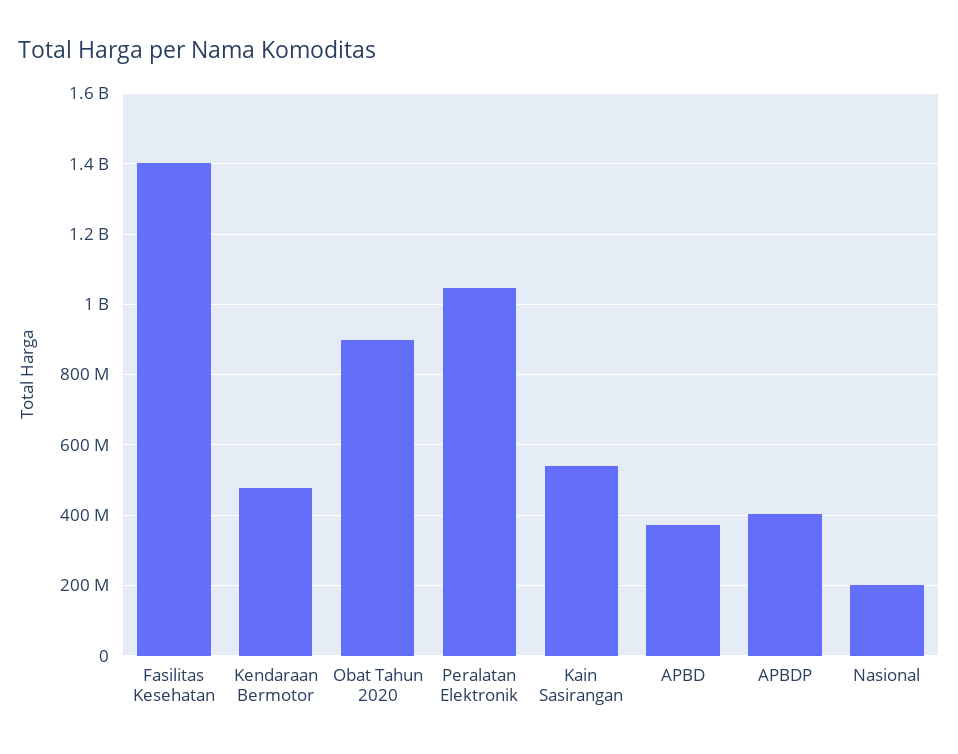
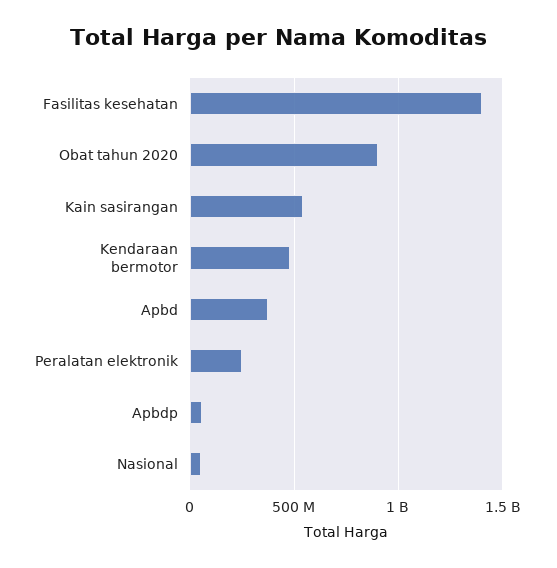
Peralatan Elektronik: 1040000000 -> 250000000
APBDP: 400000000 -> 50000000
Nasional: 200000000 -> 50000000

